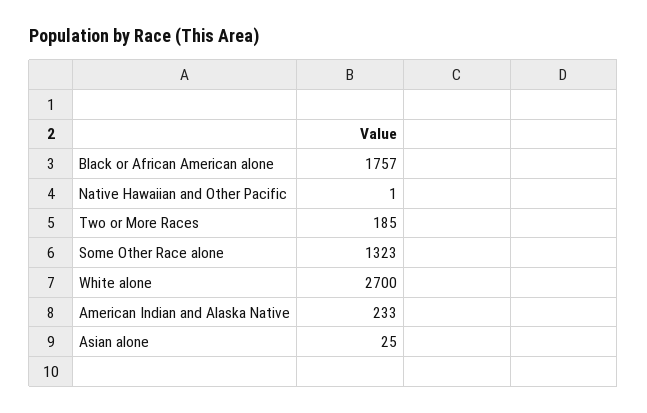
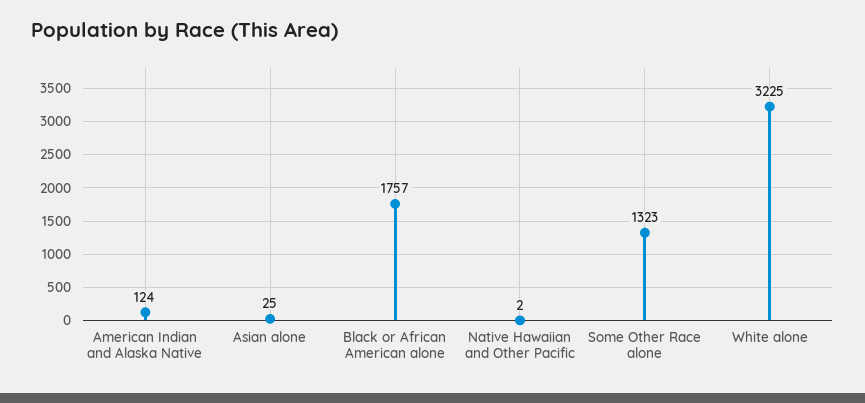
Native Hawaiian and Other Pacific: 1 -> 2
Two or More Races: 185 -> none
White alone: 2700 -> 3225
American Indian and Alaska Native: 233 -> 124

